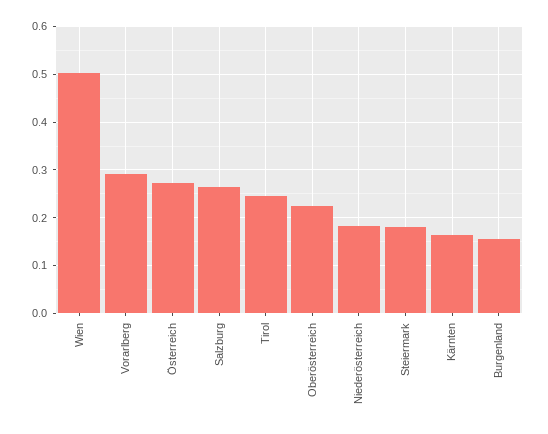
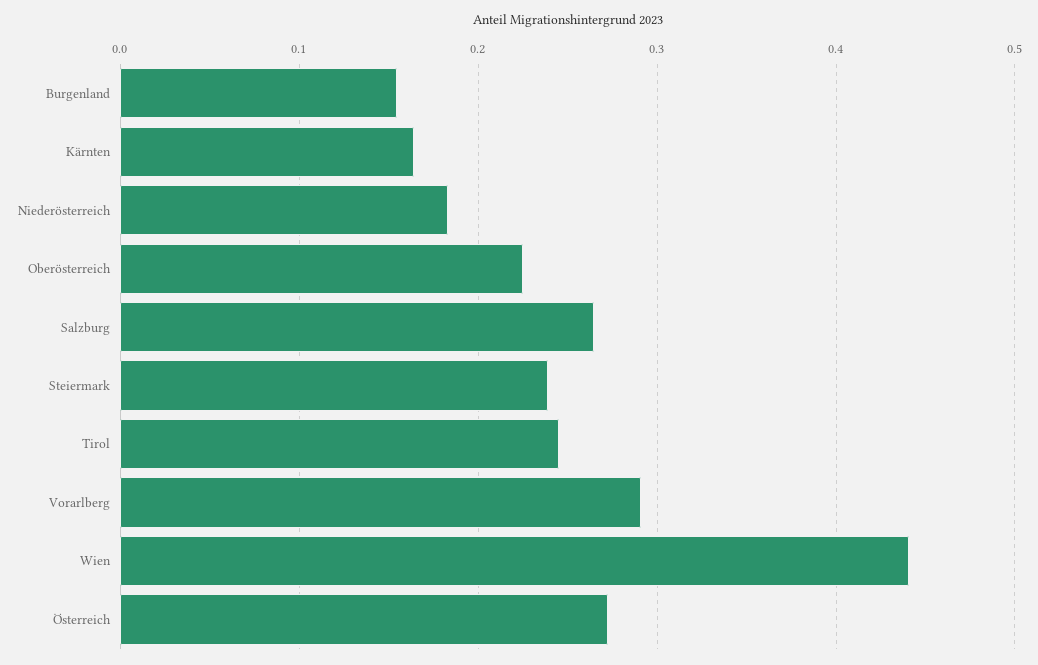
Wien: 0.5 -> 0.44
Steiermark: 0.18 -> 0.24

